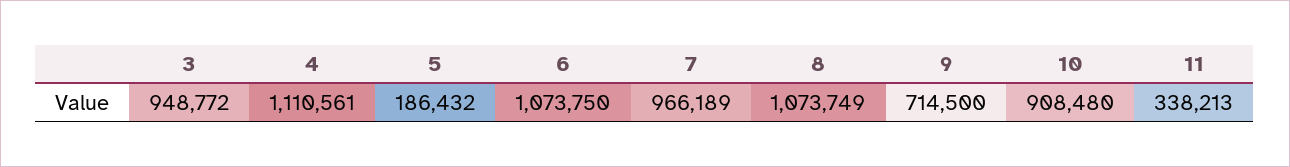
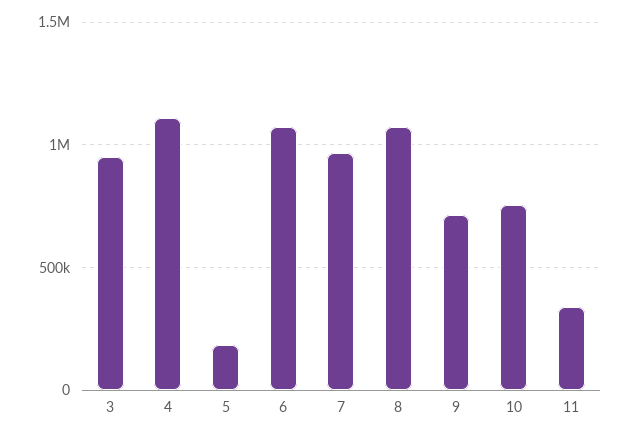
10: 908480 -> 750000

